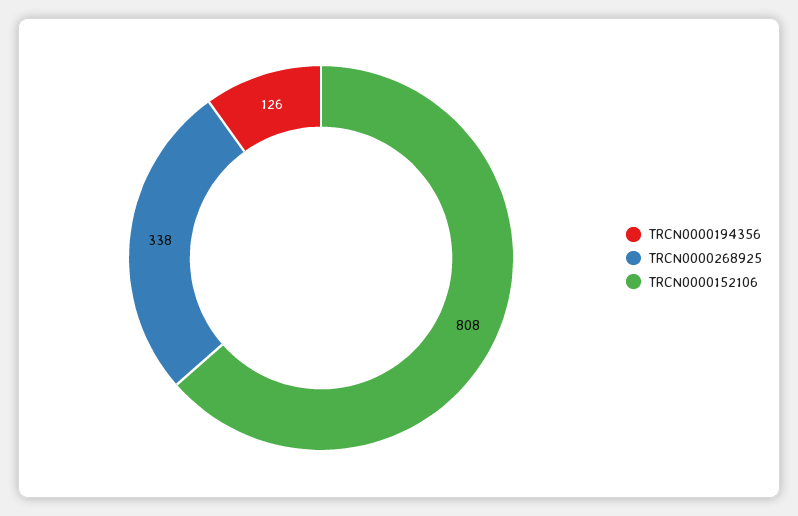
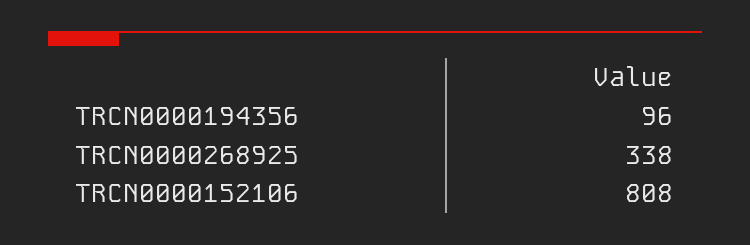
TRCN0000194356: 126 -> 96

